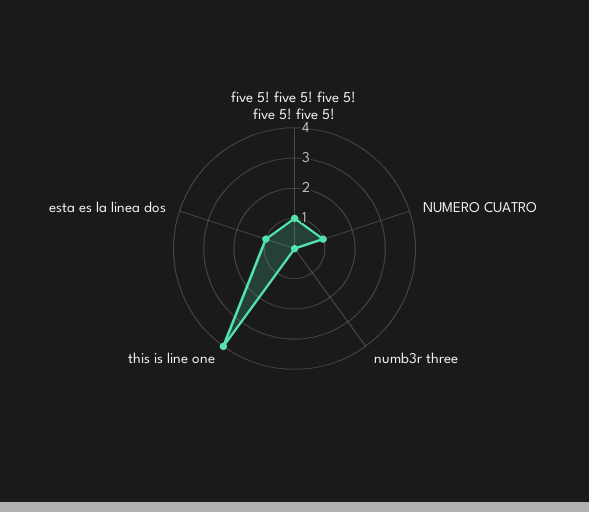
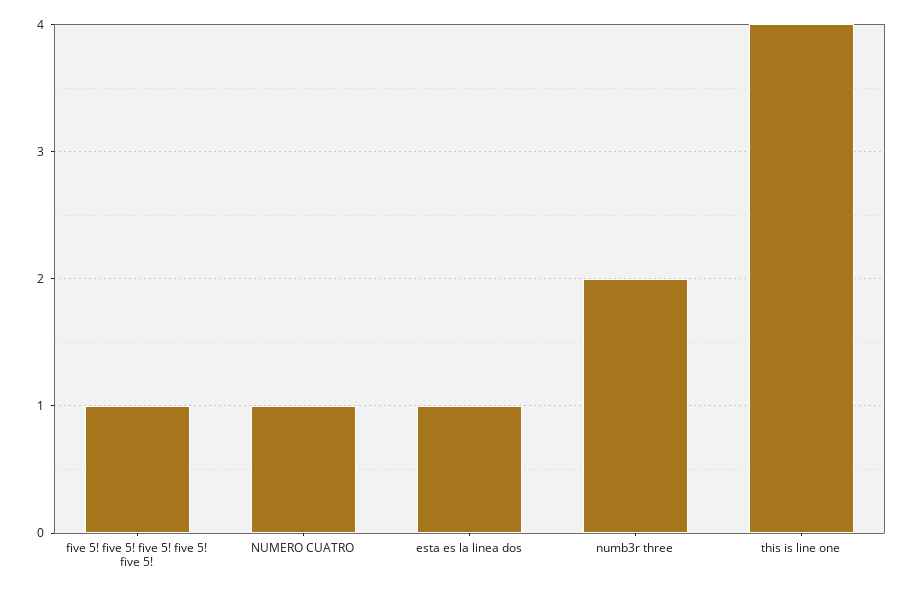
numb3r three: 0 -> 2

